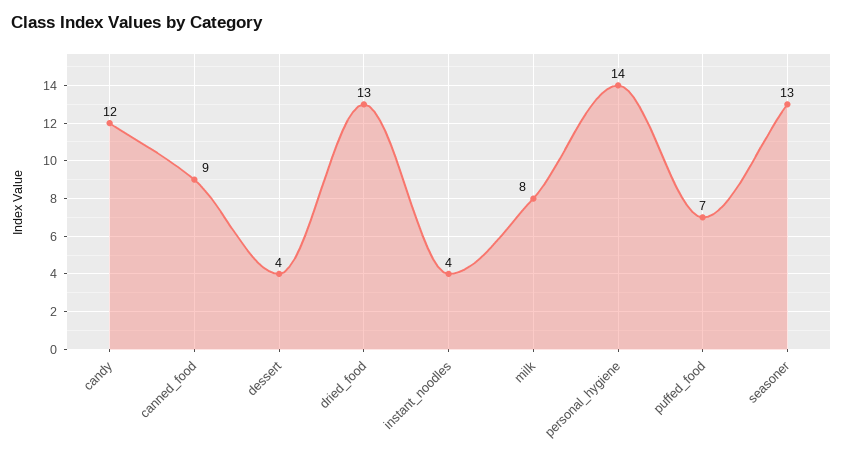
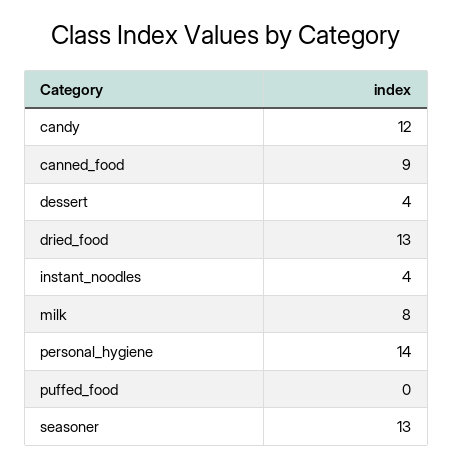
puffed_food: 7 -> 0

